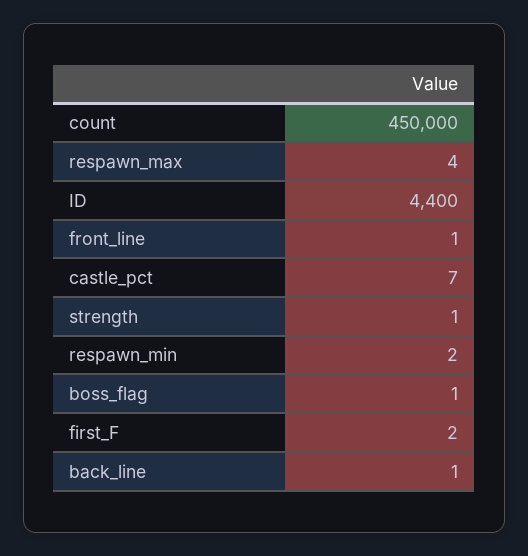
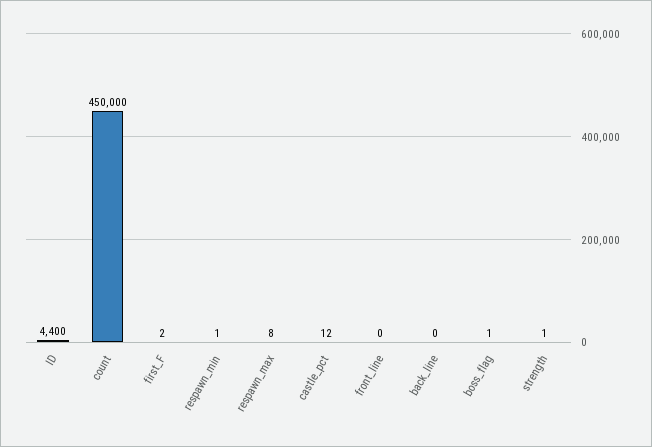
respawn_max: 4 -> 8
front_line: 1 -> 0
castle_pct: 7 -> 12
respawn_min: 2 -> 1
back_line: 1 -> 0

